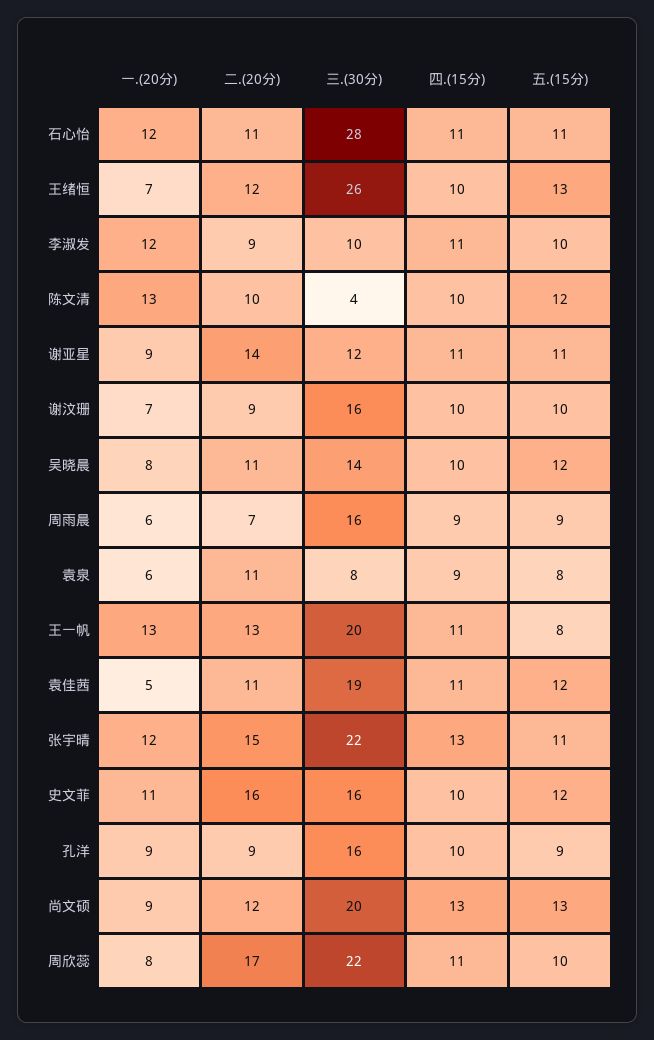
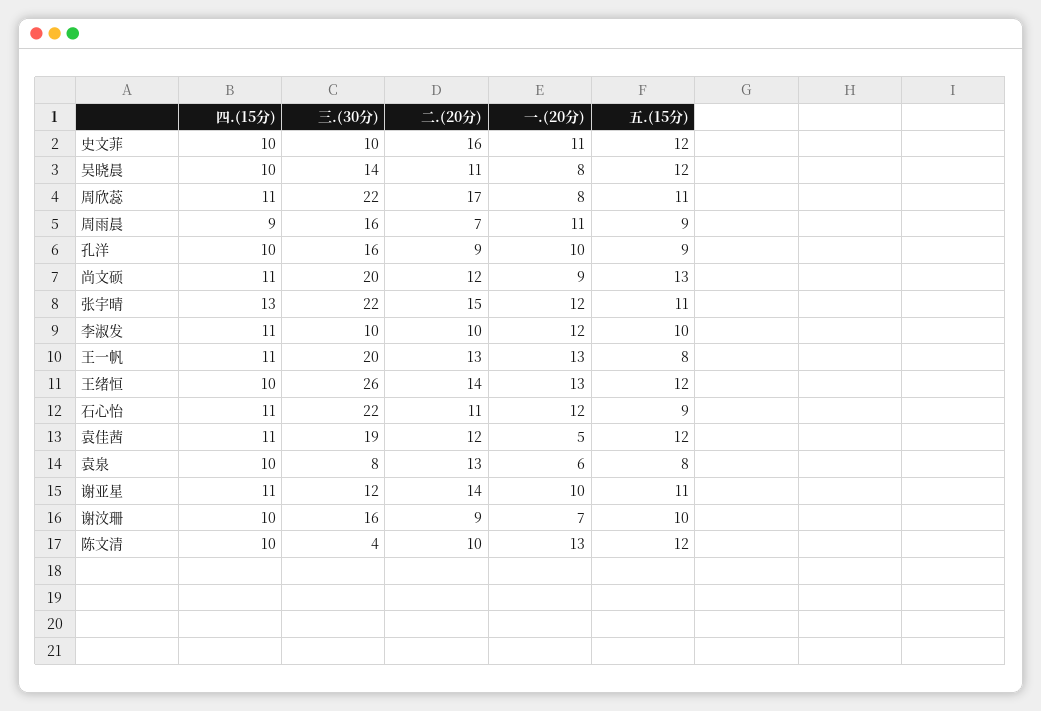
三.(30分), 石心怡: 28 -> 22
五.(15分), 石心怡: 11 -> 9
一.(20分), 王绪恒: 7 -> 13
二.(20分), 王绪恒: 12 -> 14
五.(15分), 王绪恒: 13 -> 12
二.(20分), 李淑发: 9 -> 10
一.(20分), 谢亚星: 9 -> 10
一.(20分), 周雨晨: 6 -> 11
二.(20分), 袁泉: 11 -> 13
四.(15分), 袁泉: 9 -> 10
二.(20分), 袁佳茜: 11 -> 12
三.(30分), 史文菲: 16 -> 10
一.(20分), 孔洋: 9 -> 10
四.(15分), 尚文硕: 13 -> 11
五.(15分), 周欣蕊: 10 -> 11

